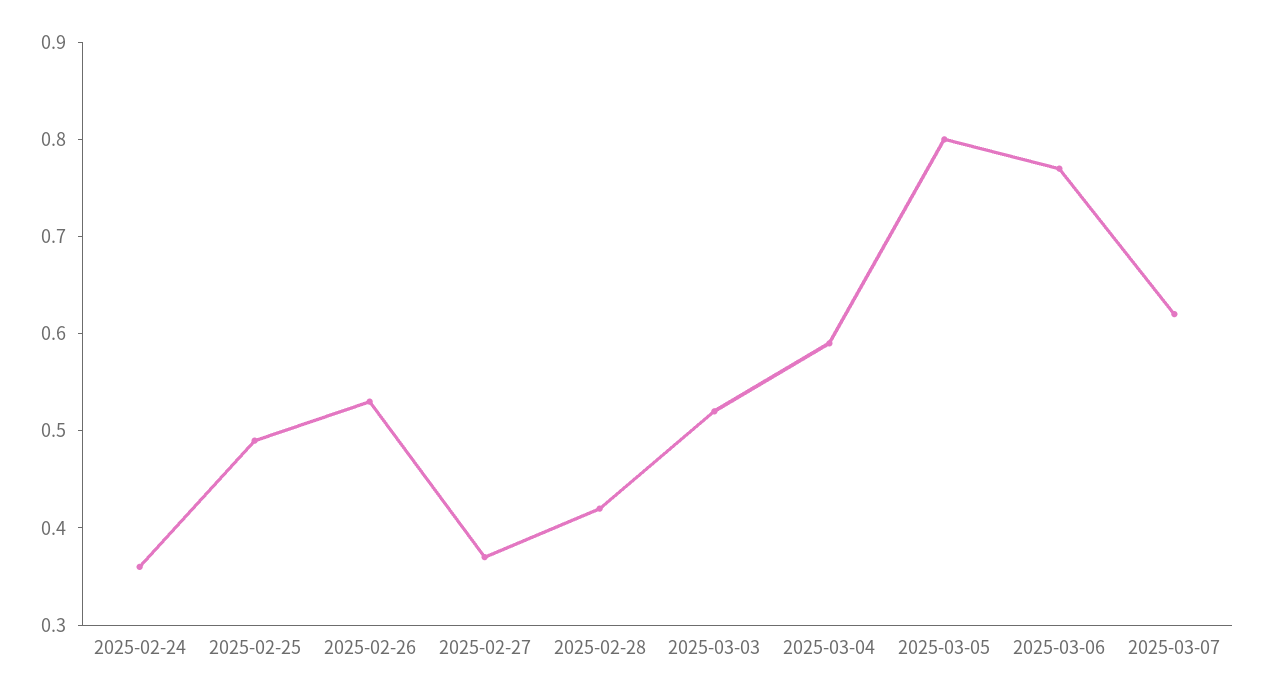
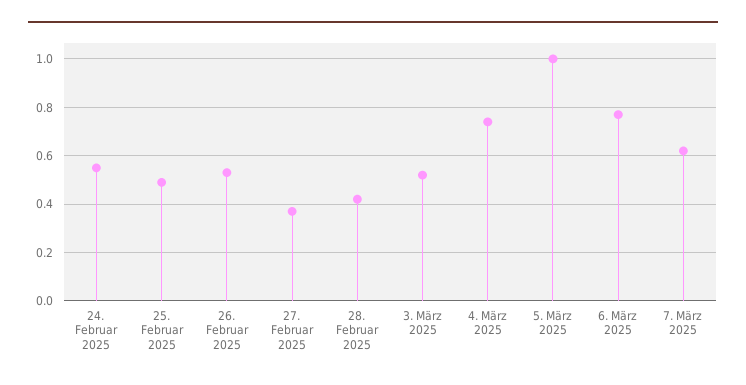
2025-02-24: 0.36 -> 0.55
2025-03-04: 0.59 -> 0.75
2025-03-05: 0.8 -> 1

